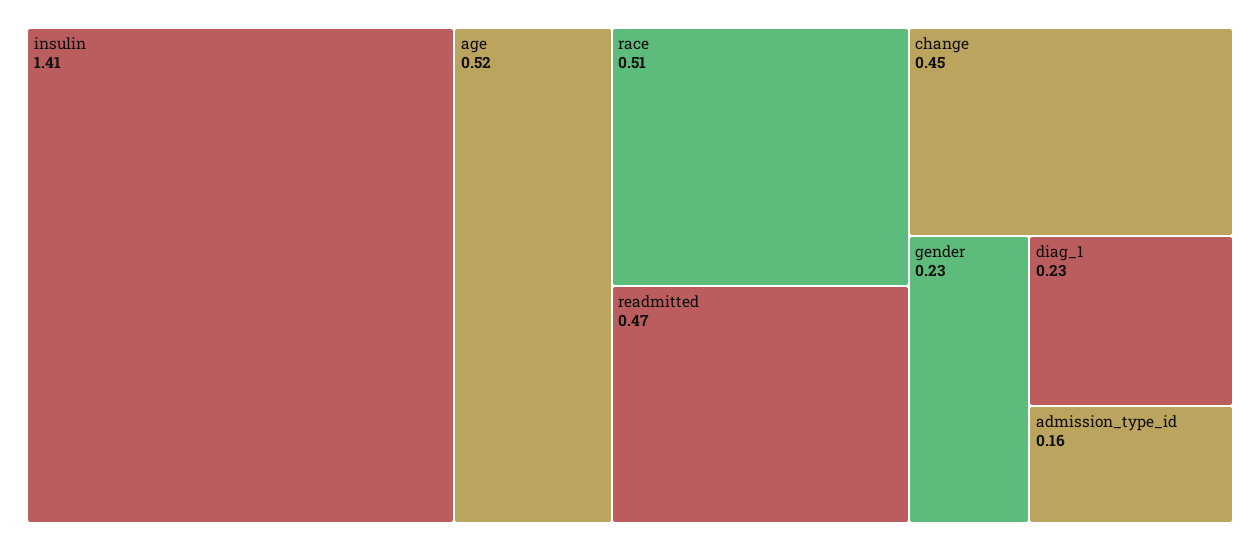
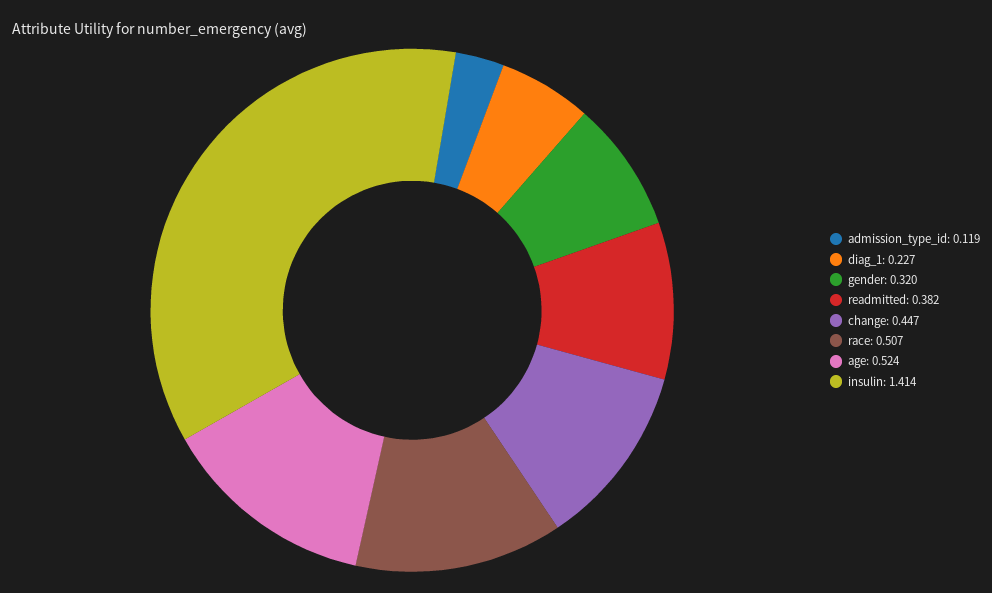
readmitted: 0.47 -> 0.382
gender: 0.23 -> 0.32
admission_type_id: 0.16 -> 0.119

